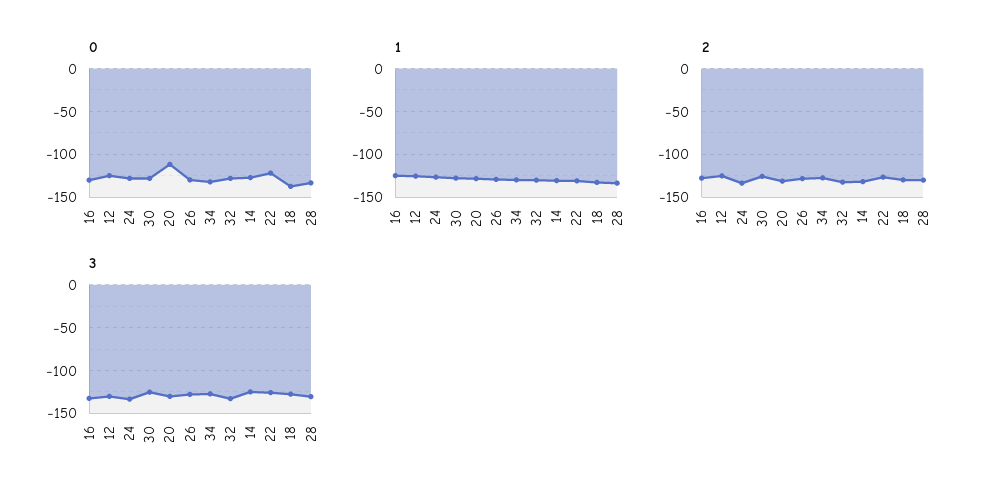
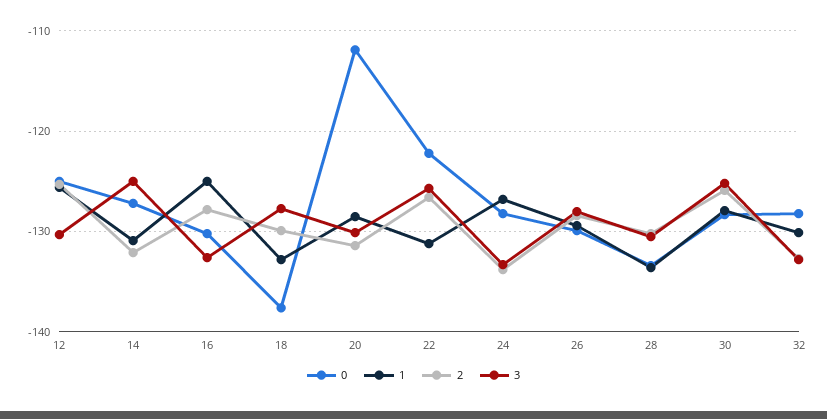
0, 34: -130 -> none
1, 34: -130 -> none
2, 34: -130 -> none
3, 34: -130 -> none

